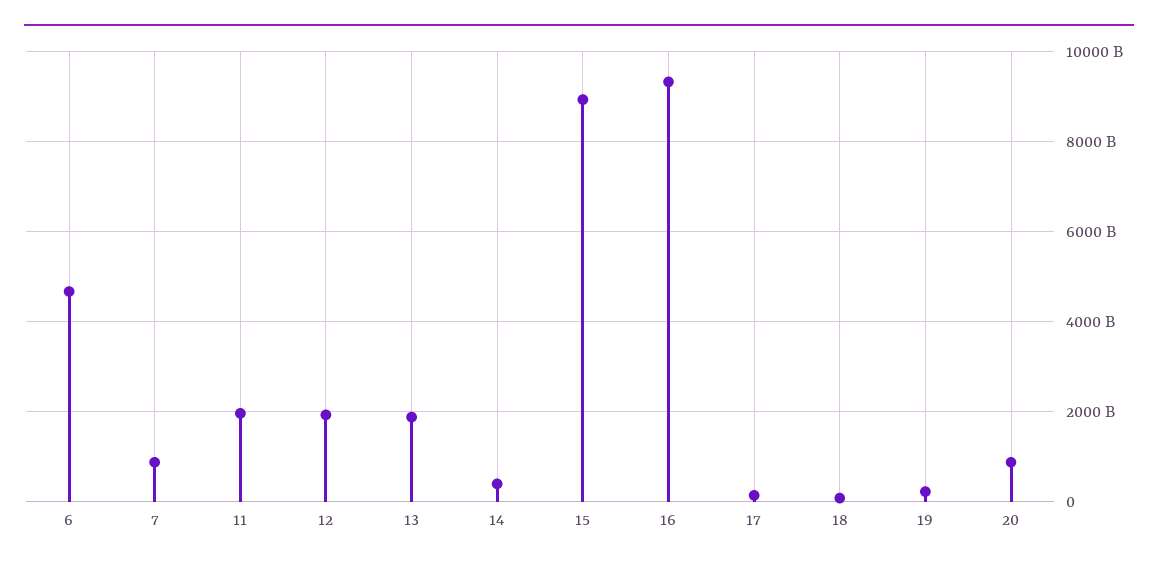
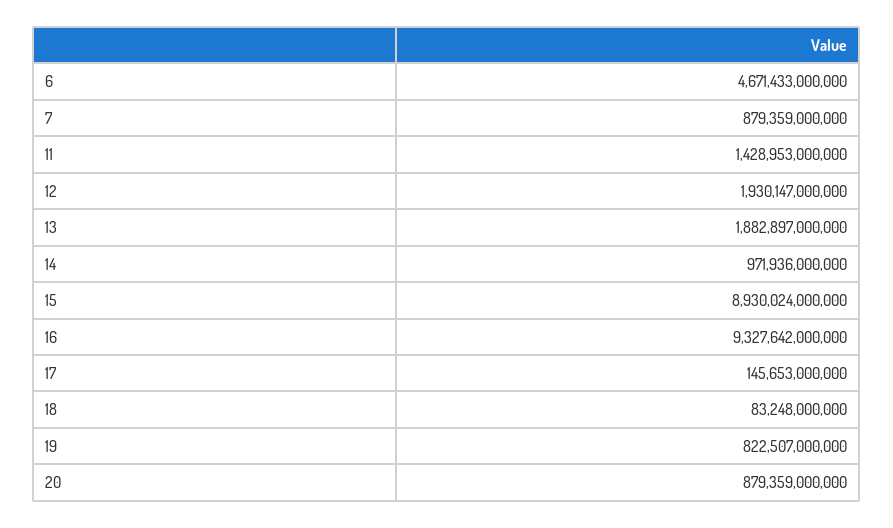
11: 2000000000000 -> 1428953000000
14: 400000000000 -> 971936000000
19: 200000000000 -> 822507000000

